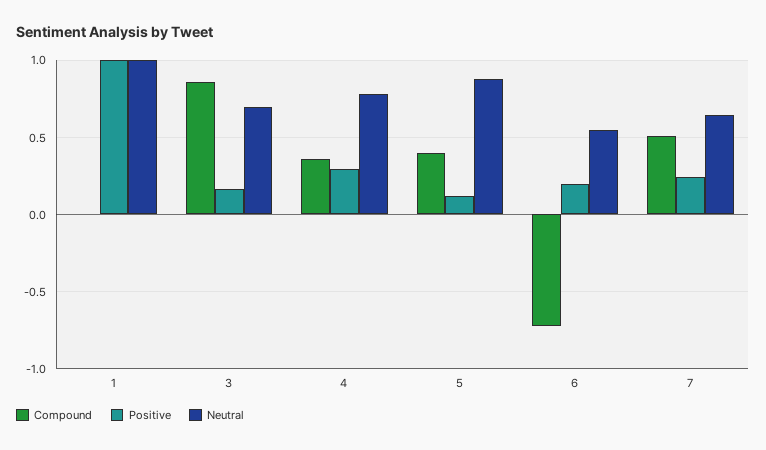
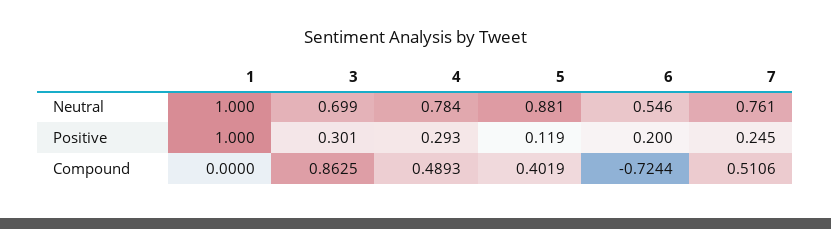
Positive, 3: 0.15 -> 0.301
Compound, 4: 0.35 -> 0.4893
Neutral, 7: 0.65 -> 0.761

